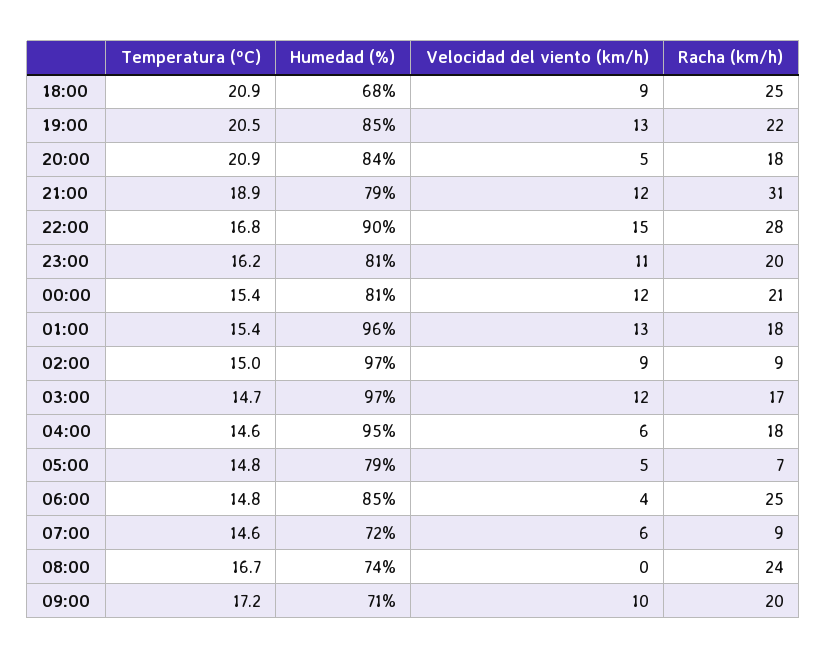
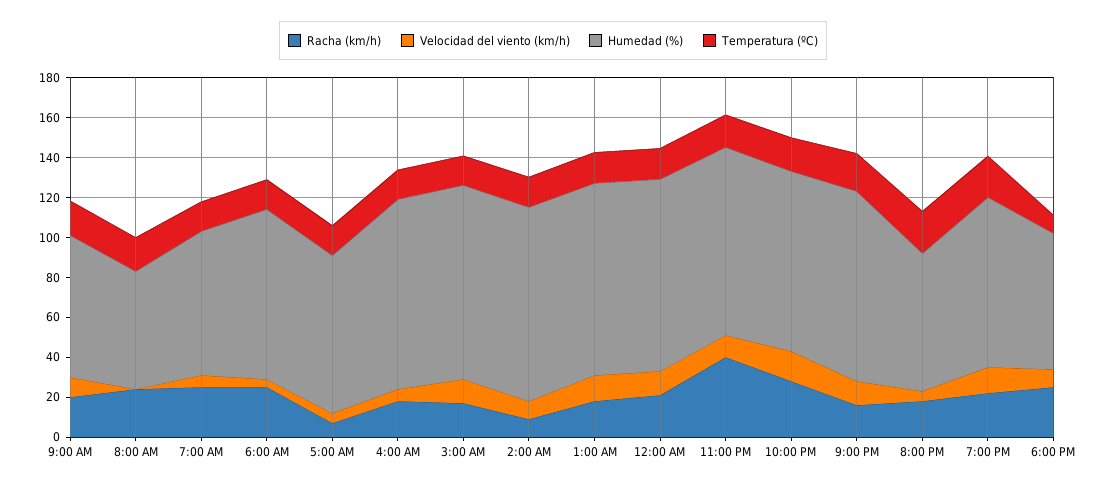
Temperatura (ºC), 18:00: 20.9 -> 10
Humedad (%), 20:00: 84 -> 70
Humedad (%), 21:00: 79 -> 95
Racha (km/h), 21:00: 31 -> 15
Humedad (%), 23:00: 81 -> 95
Racha (km/h), 23:00: 20 -> 40
Humedad (%), 00:00: 81 -> 95
Racha (km/h), 07:00: 9 -> 25
Humedad (%), 08:00: 74 -> 60

